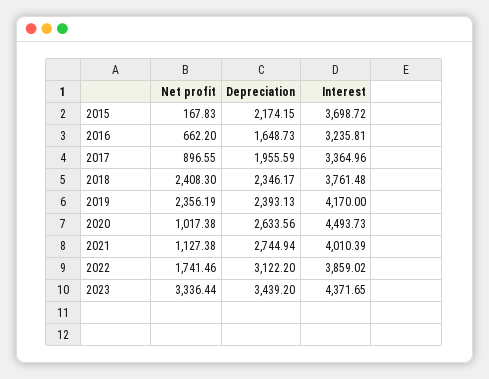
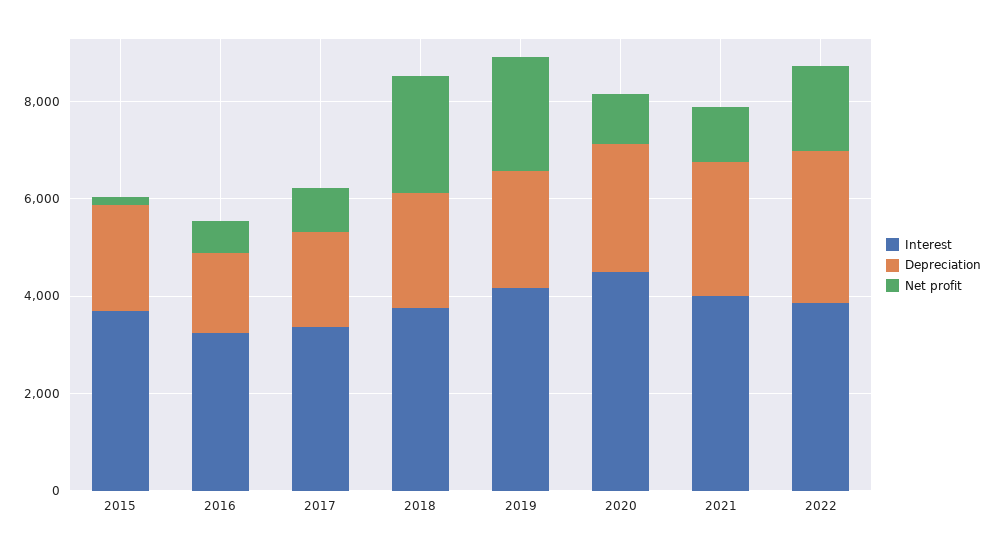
Net profit, 2023: 3336.44 -> none
Depreciation, 2023: 3439.2 -> none
Interest, 2023: 4371.65 -> none

